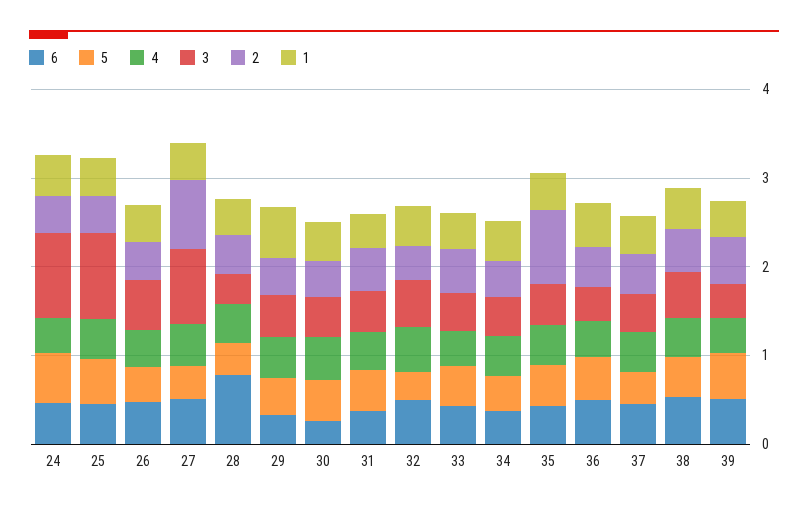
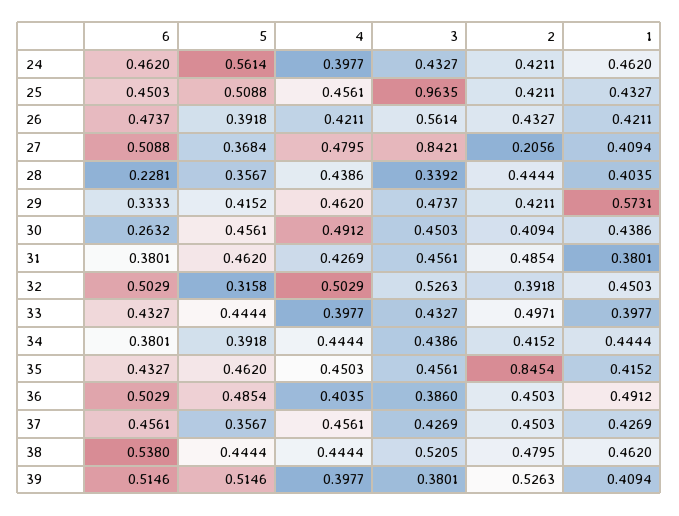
3, 24: 1 -> 0.4327
2, 27: 0.8 -> 0.2056
6, 28: 0.8 -> 0.2281

